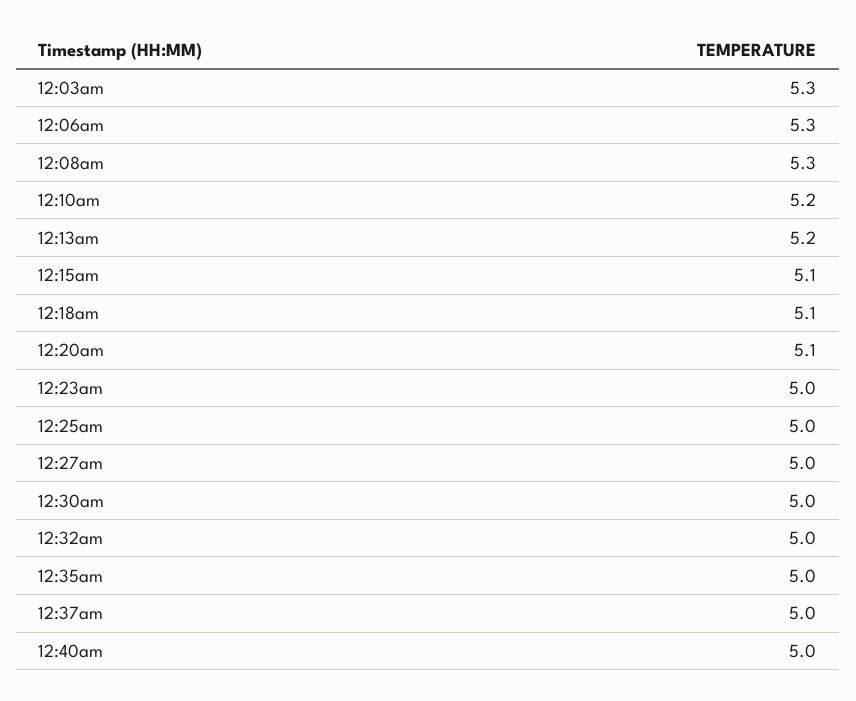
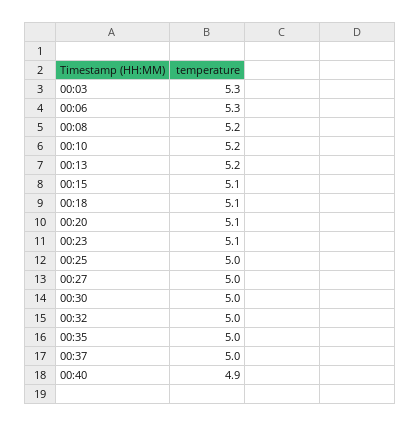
12:08am: 5.3 -> 5.2
12:23am: 5 -> 5.1
12:40am: 5 -> 4.9

